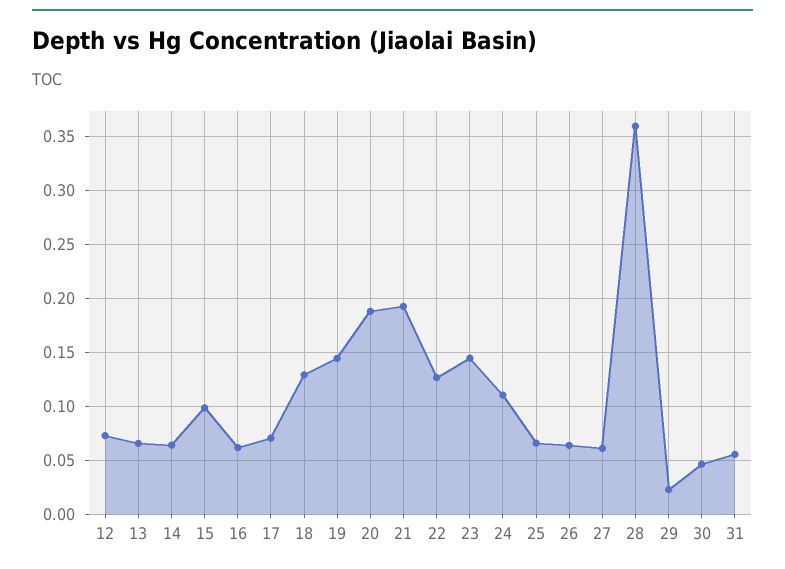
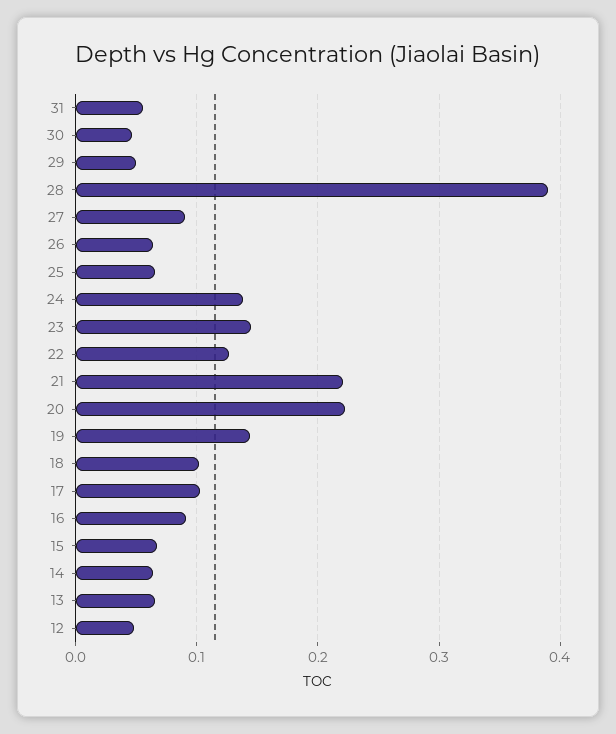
12: 0.07 -> 0.05
15: 0.1 -> 0.07
16: 0.06 -> 0.09
17: 0.07 -> 0.1
18: 0.13 -> 0.1
20: 0.19 -> 0.22
21: 0.19 -> 0.22
24: 0.11 -> 0.14
27: 0.06 -> 0.09
28: 0.36 -> 0.39
29: 0.02 -> 0.05

